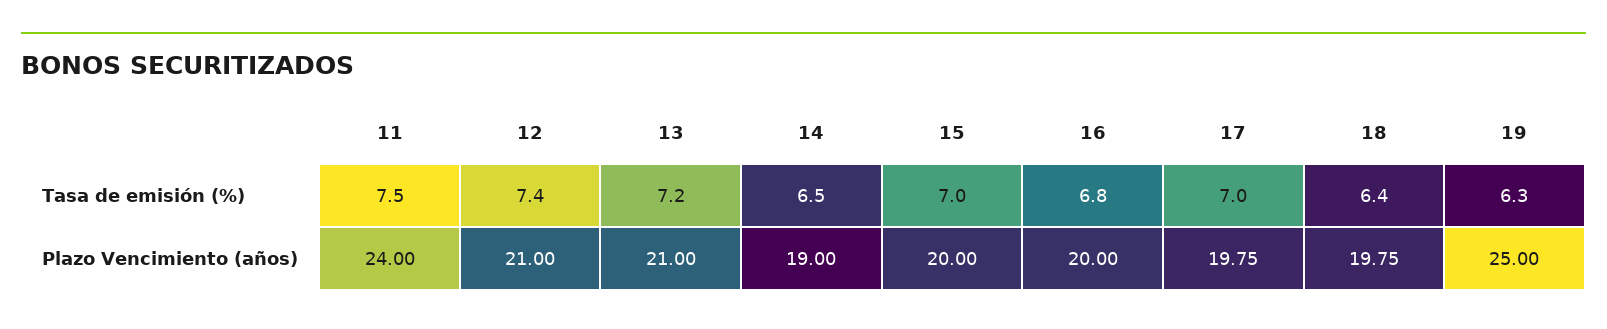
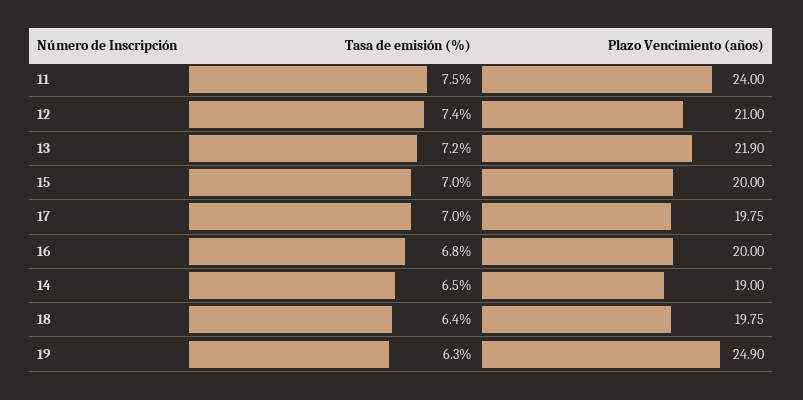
13, Plazo Vencimiento (años): 21 -> 21.9
19, Plazo Vencimiento (años): 25 -> 24.9

